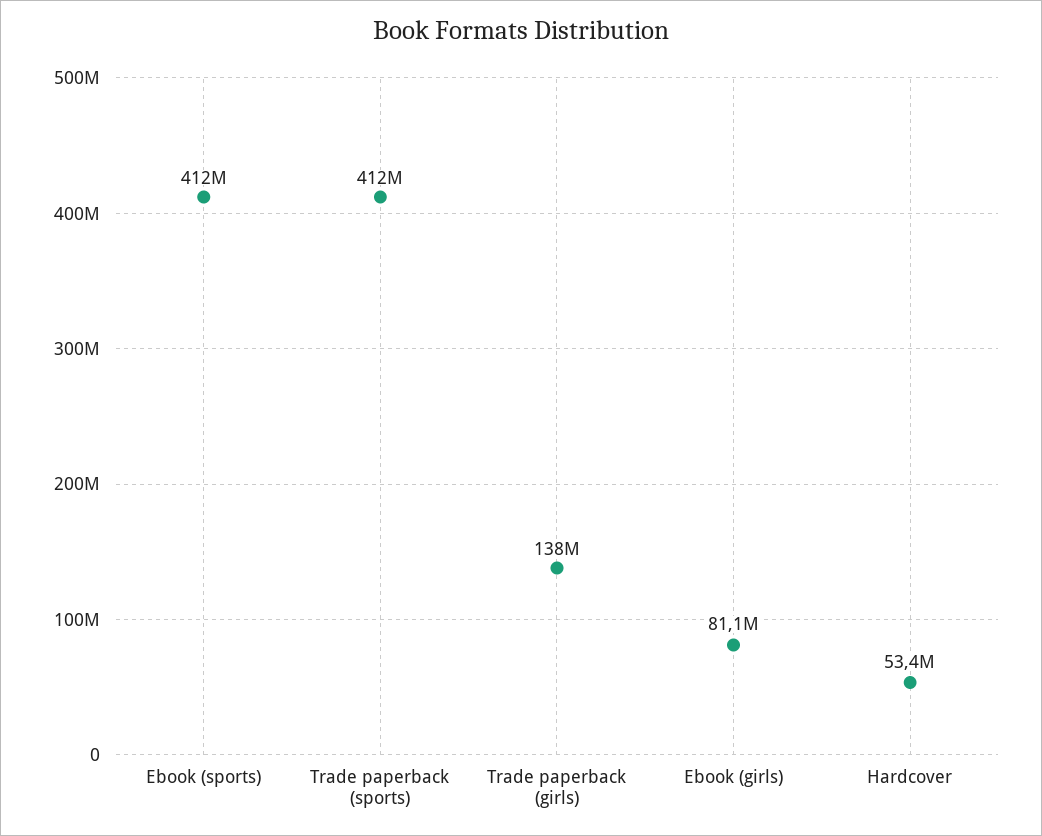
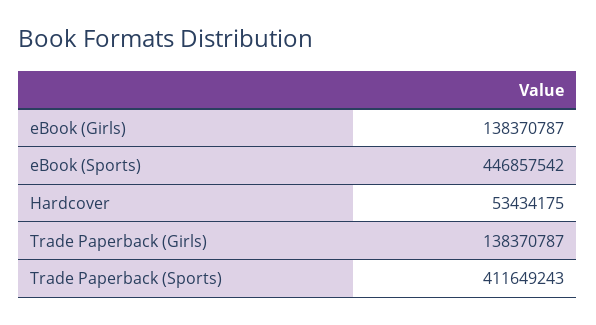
Ebook (sports): 412000000 -> 446857542
Ebook (girls): 81100000 -> 138370787

